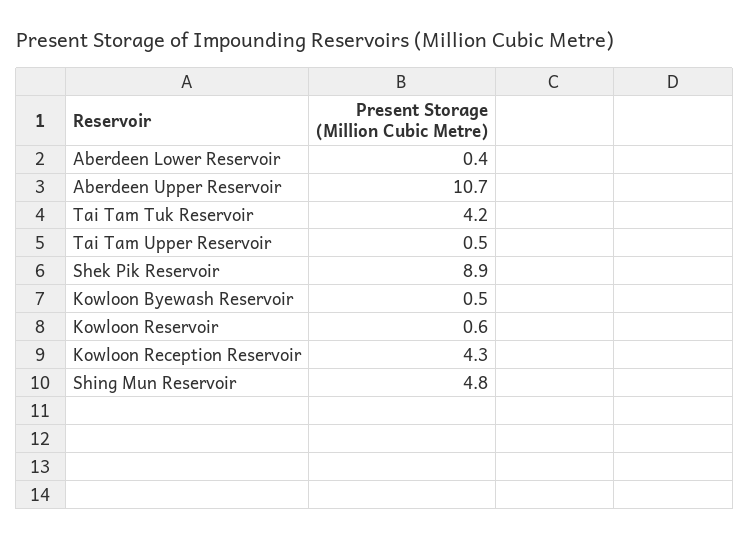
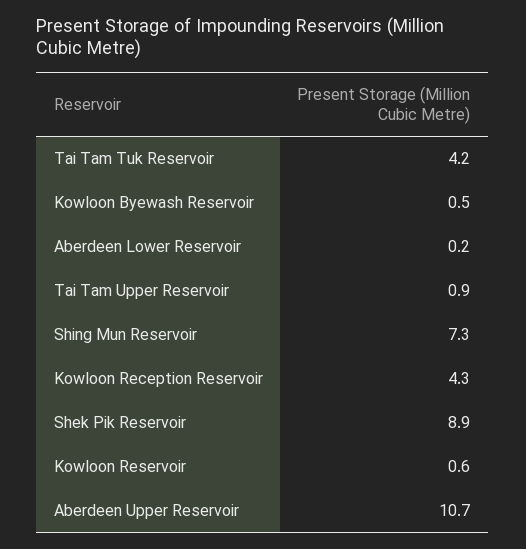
Aberdeen Lower Reservoir: 0.4 -> 0.2
Tai Tam Upper Reservoir: 0.5 -> 0.9
Shing Mun Reservoir: 4.8 -> 7.3

